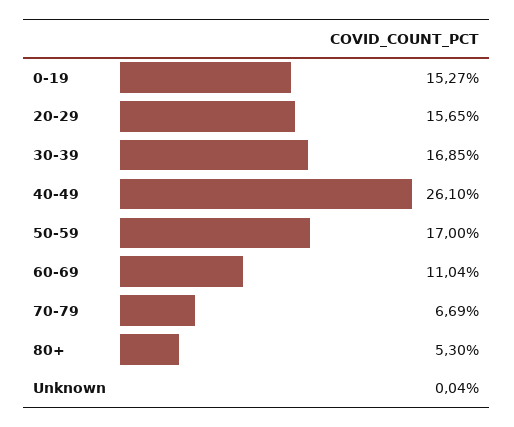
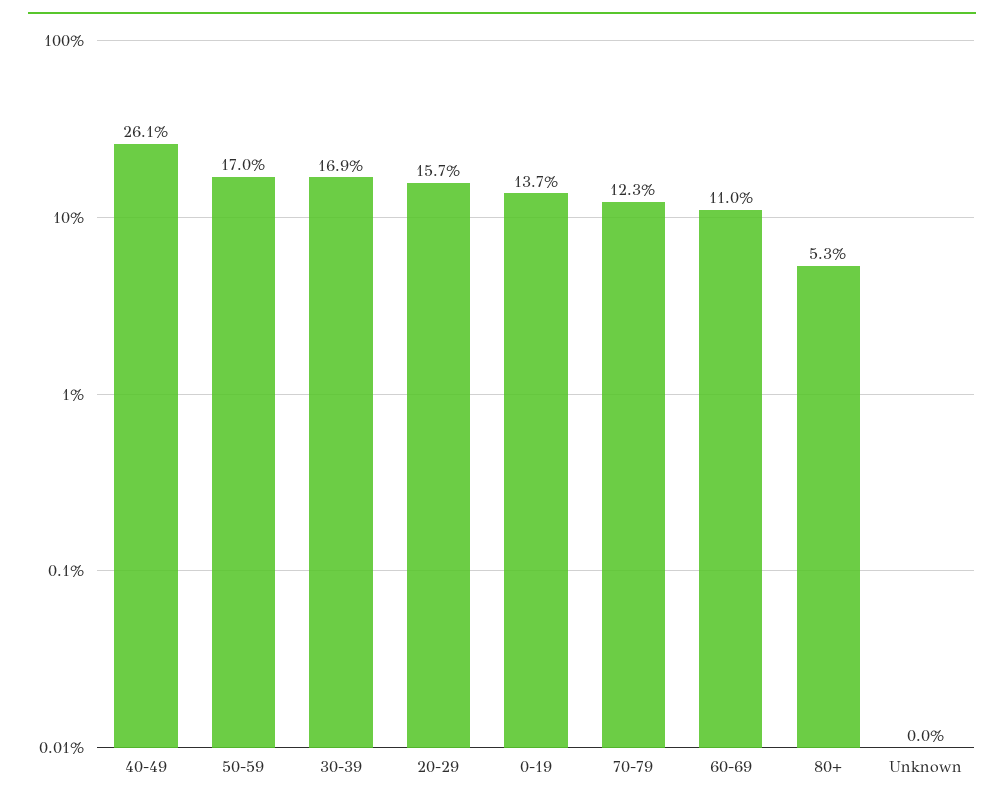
0-19: 15.27 -> 13.7
70-79: 6.69 -> 12.3

